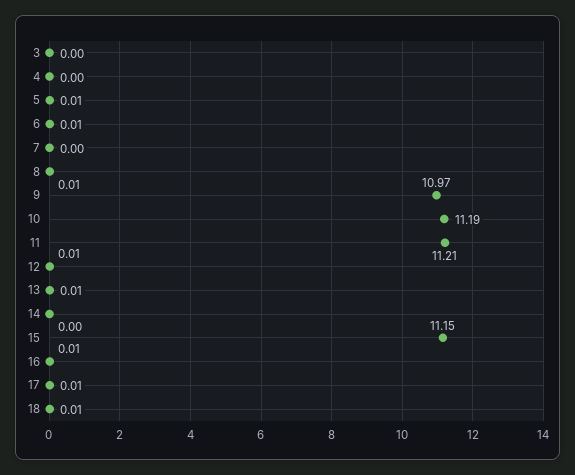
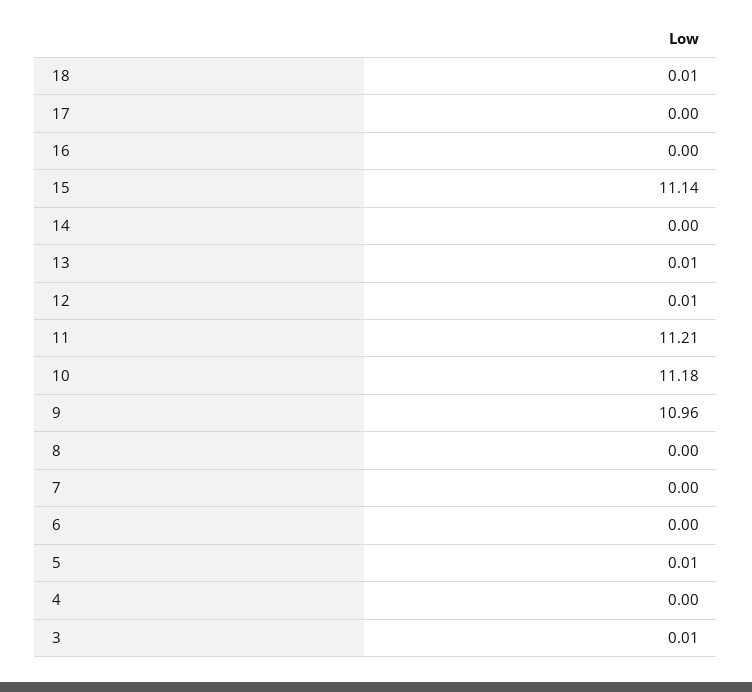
3: 0 -> 0.01
6: 0.01 -> 0
8: 0.01 -> 0
9: 10.97 -> 10.96
10: 11.19 -> 11.18
15: 11.15 -> 11.14
16: 0.01 -> 0
17: 0.01 -> 0

